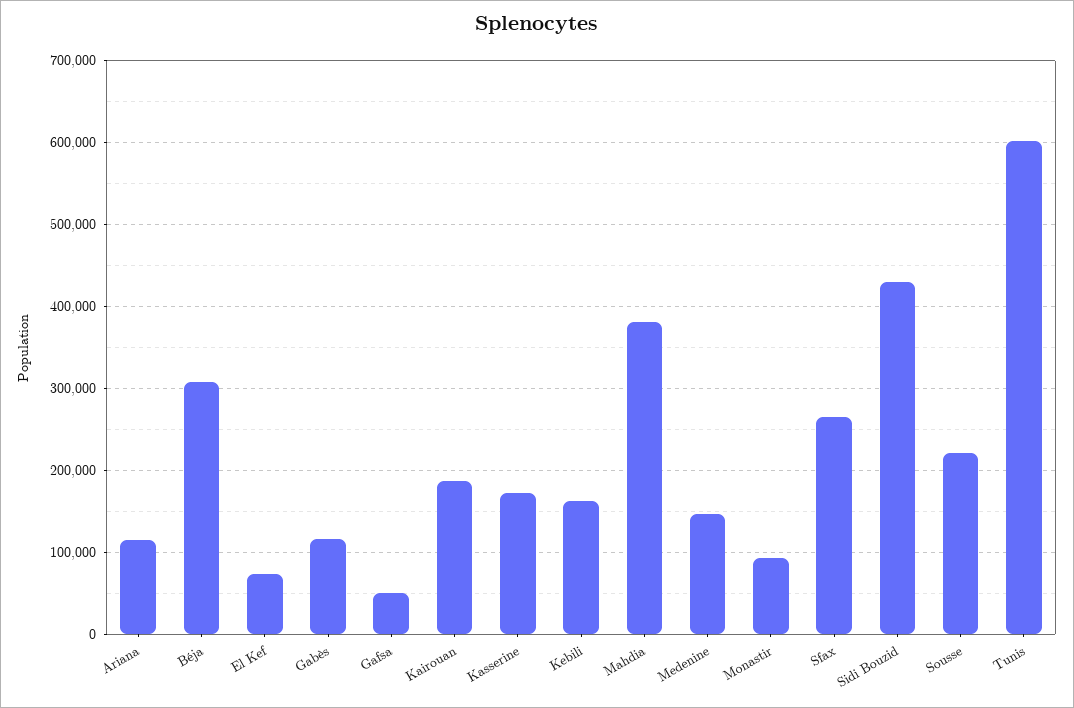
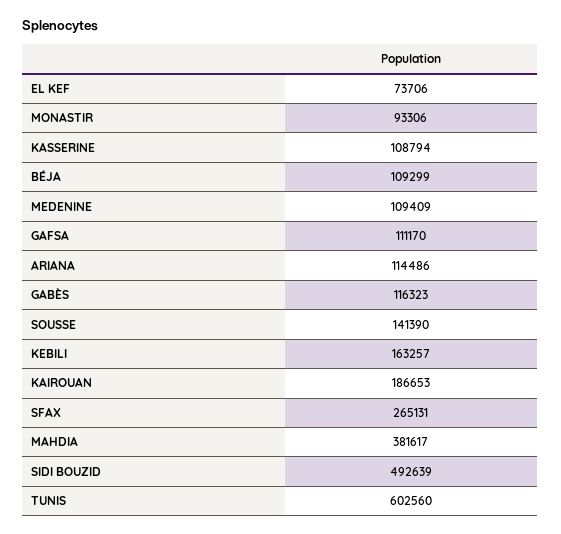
Béja: 310000 -> 109299
Gafsa: 50000 -> 111170
Kasserine: 170000 -> 108794
Medenine: 150000 -> 109409
Sidi Bouzid: 430000 -> 492639
Sousse: 220000 -> 141390

